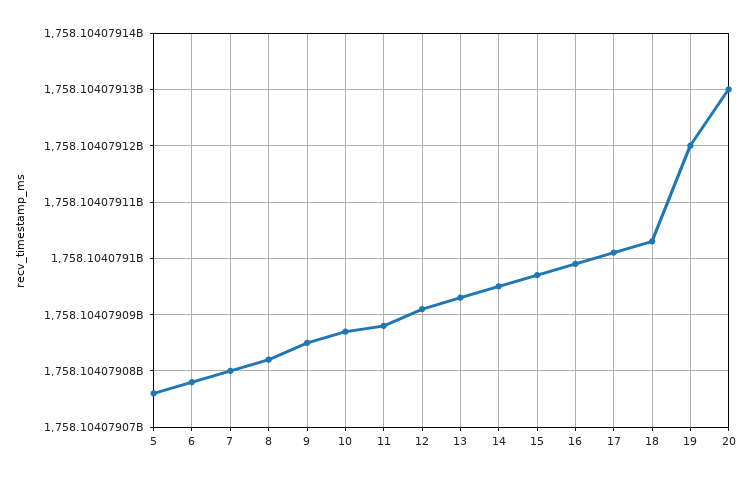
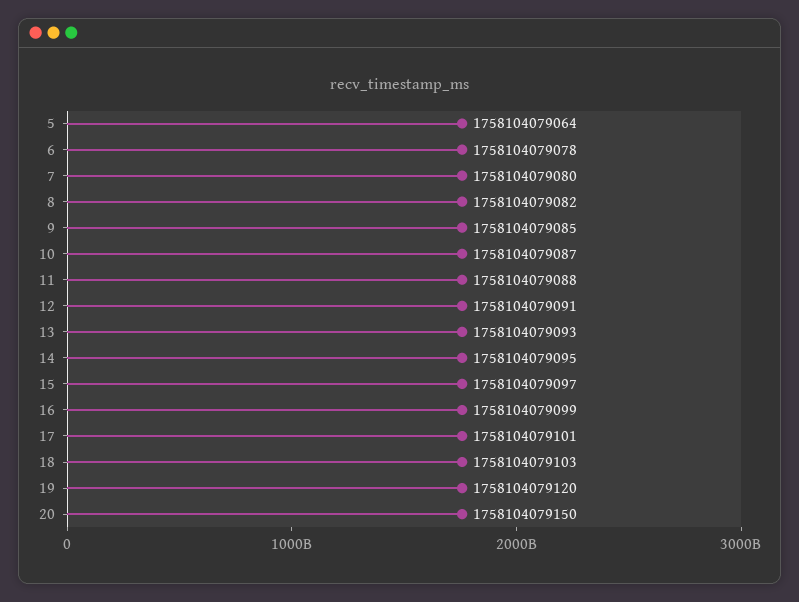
5: 1758104079075 -> 1758104079064
20: 1758104079130 -> 1758104079150

